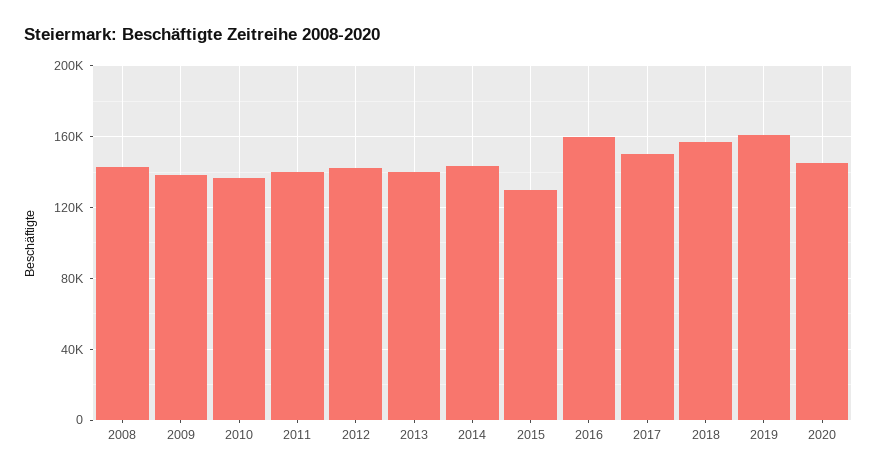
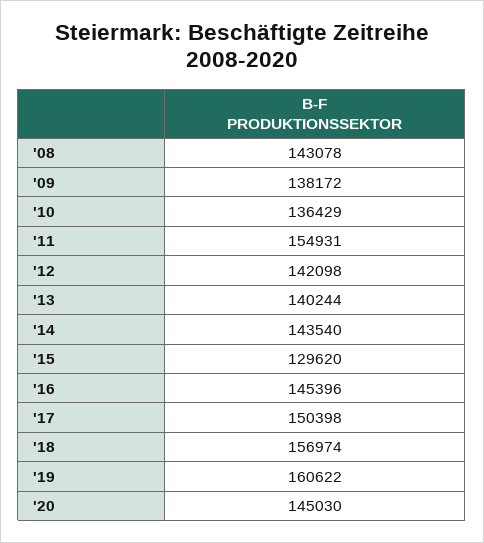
2011: 140000 -> 154931
2016: 160000 -> 145396

